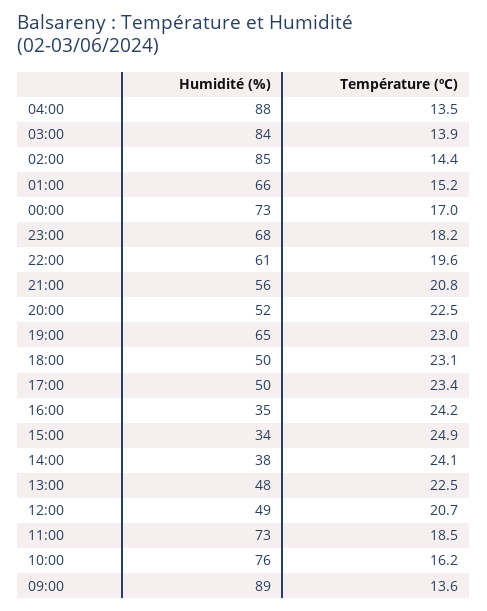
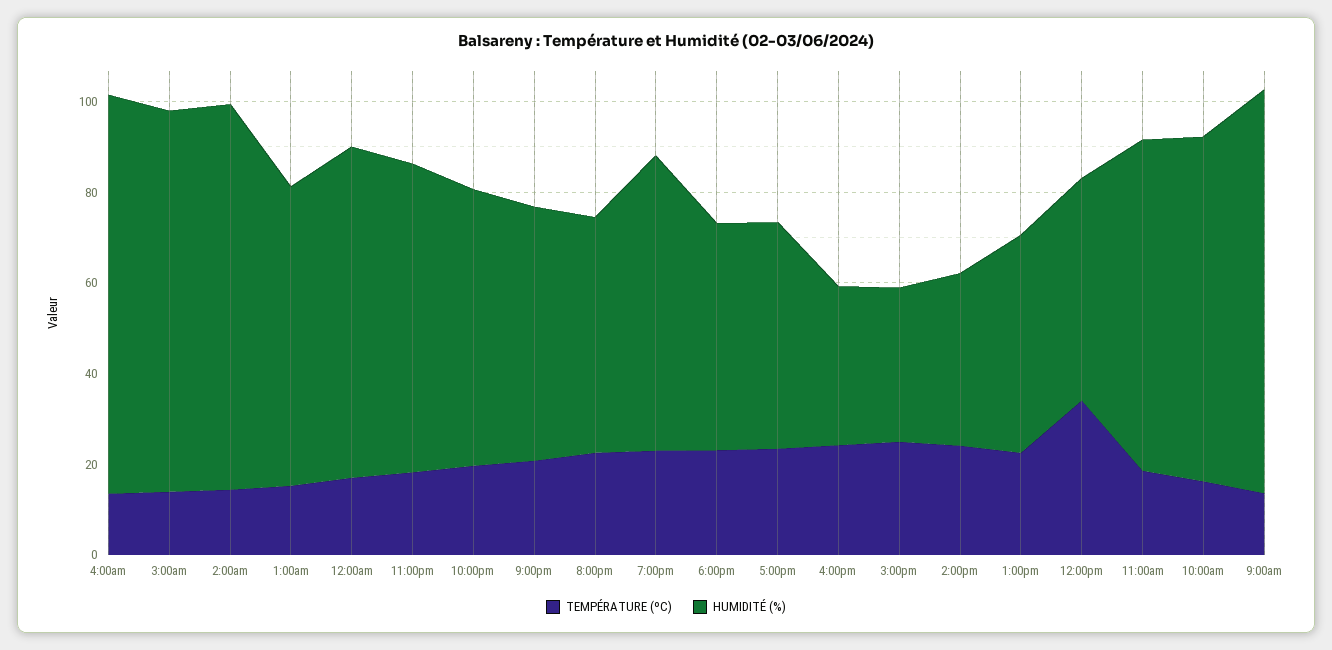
Température (ºC), 12:00: 20.7 -> 35

